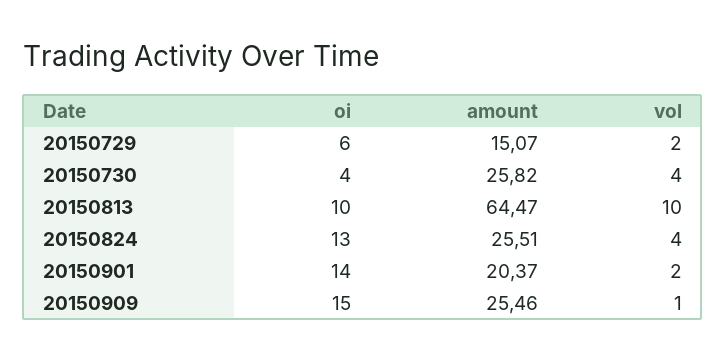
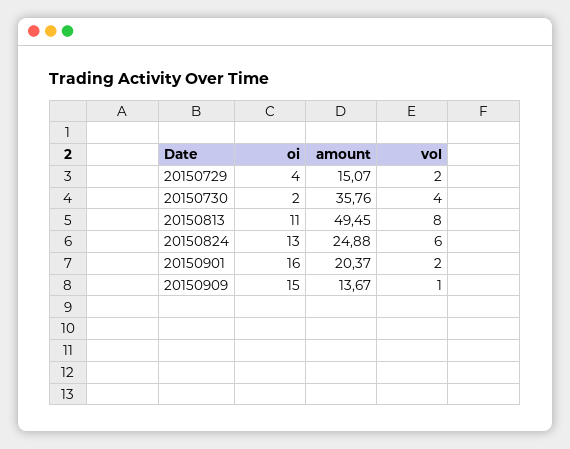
oi, 20150729: 6 -> 4
oi, 20150730: 4 -> 2
amount, 20150730: 25.82 -> 35.76
oi, 20150813: 10 -> 11
amount, 20150813: 64.47 -> 49.45
vol, 20150813: 10 -> 8
amount, 20150824: 25.51 -> 24.88
vol, 20150824: 4 -> 6
oi, 20150901: 14 -> 16
amount, 20150909: 25.46 -> 13.67

